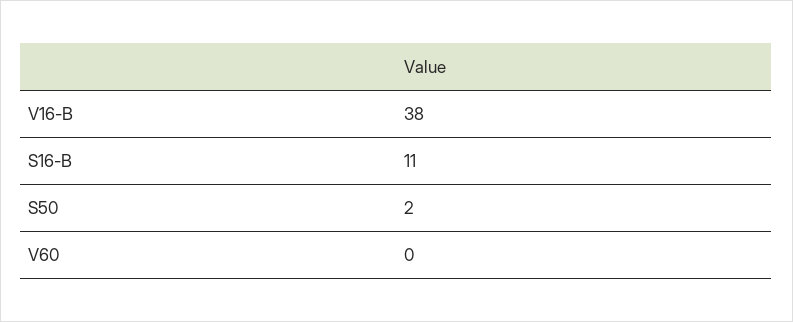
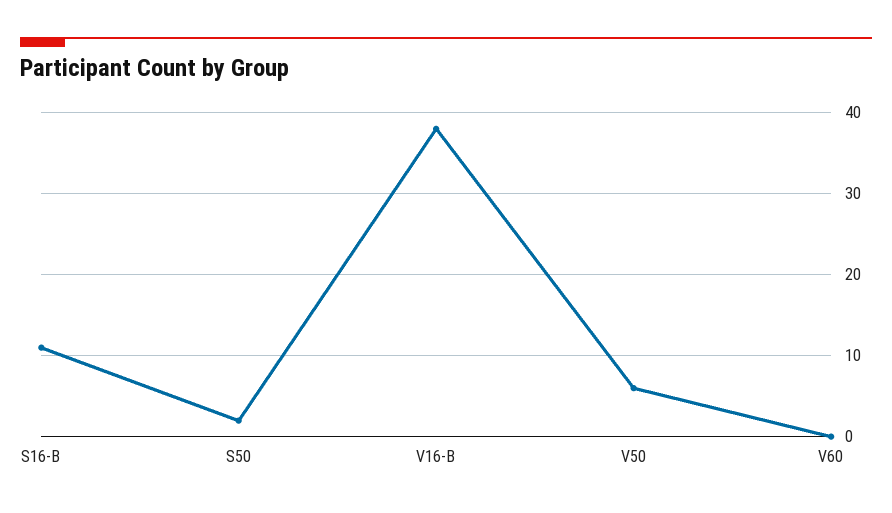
V50: none -> 6

